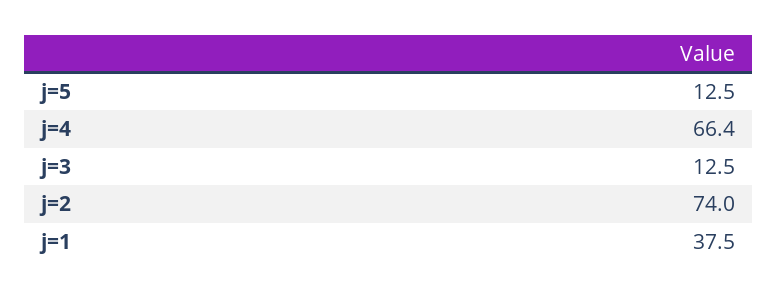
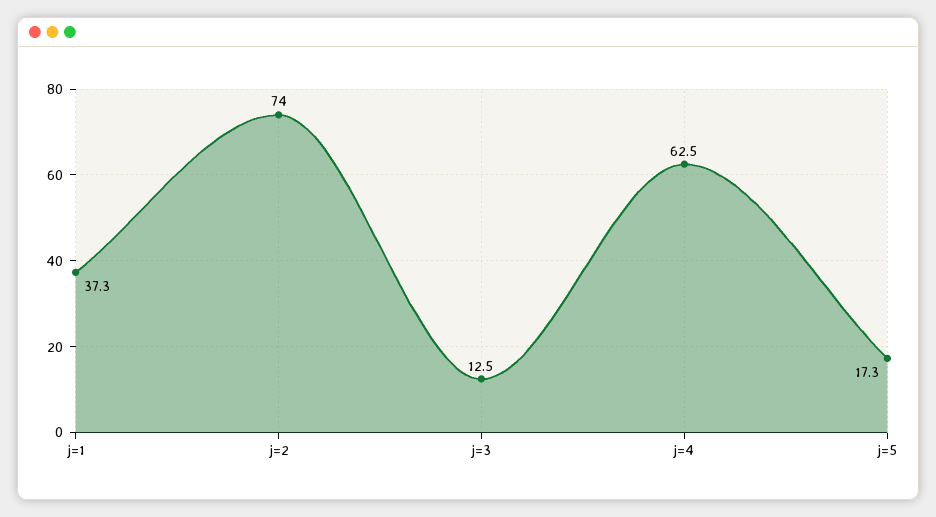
j=5: 12.5 -> 17.3
j=4: 66.4 -> 62.5
j=1: 37.5 -> 37.3

